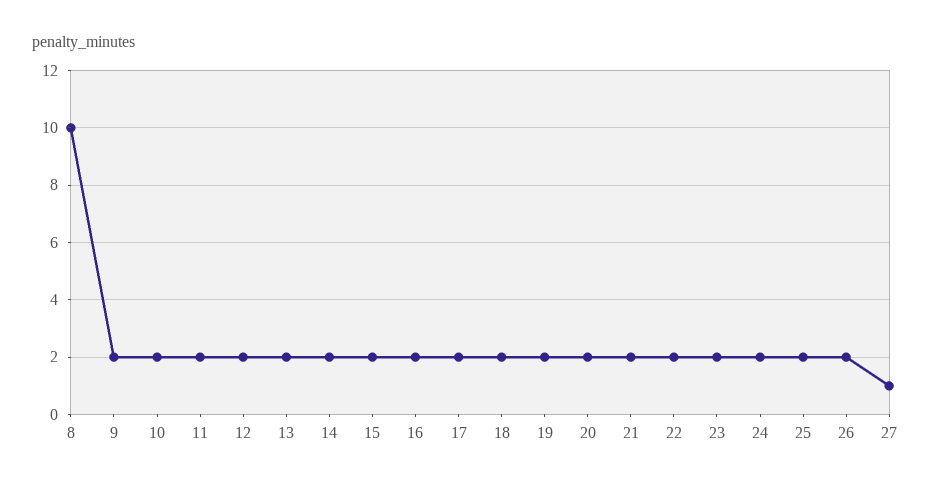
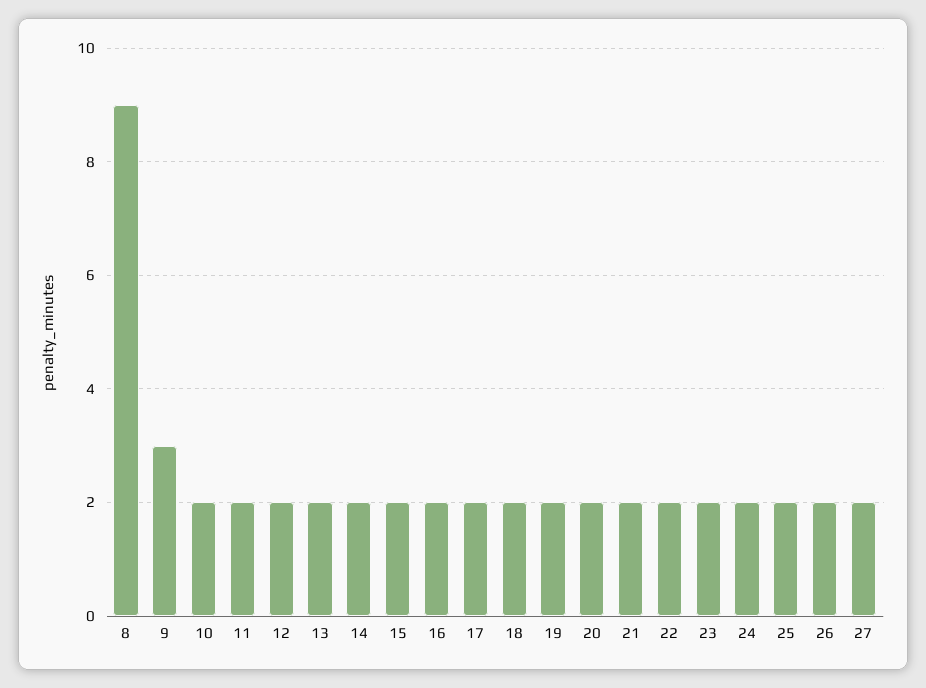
8: 10 -> 9
9: 2 -> 3
27: 1 -> 2

